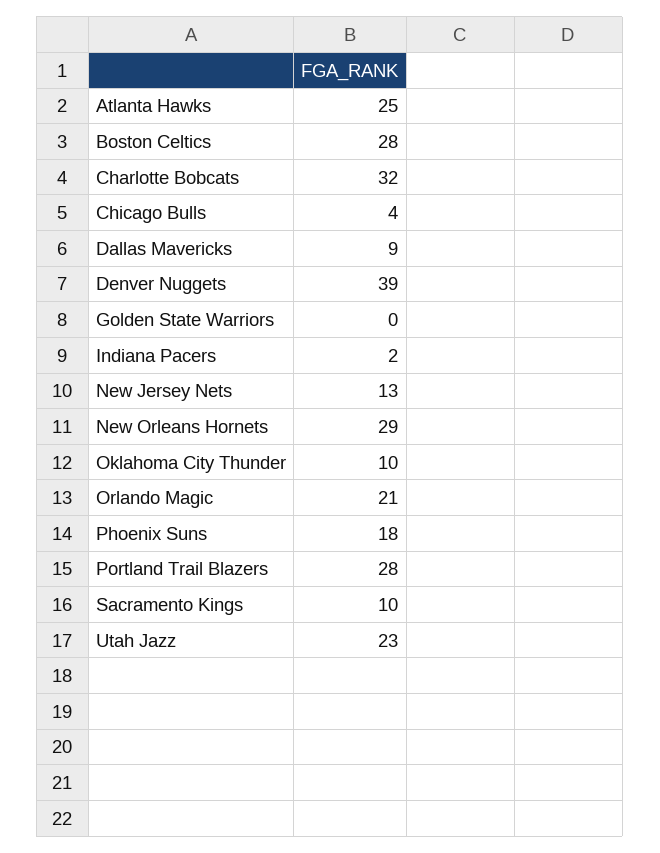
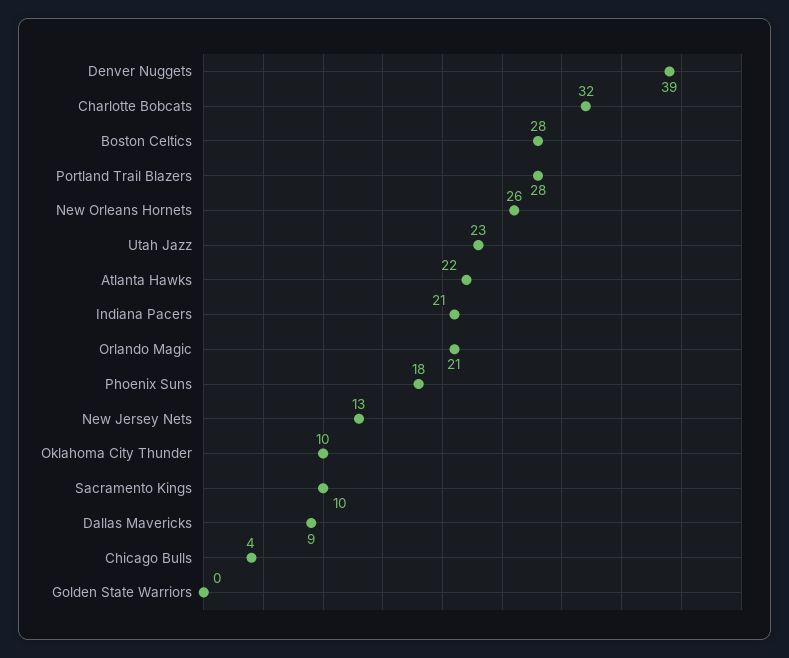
Atlanta Hawks: 25 -> 22
Indiana Pacers: 2 -> 21
New Orleans Hornets: 29 -> 26

